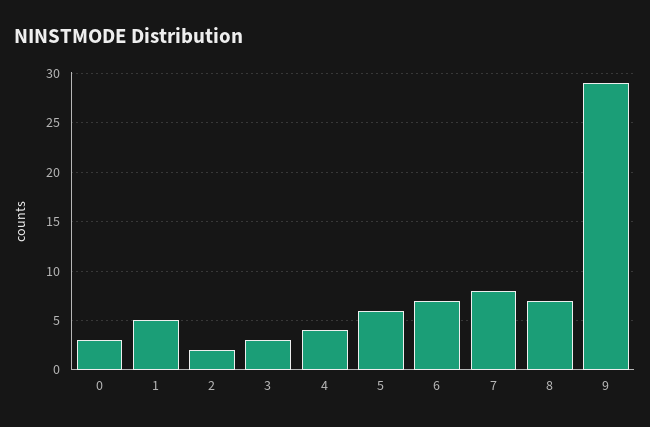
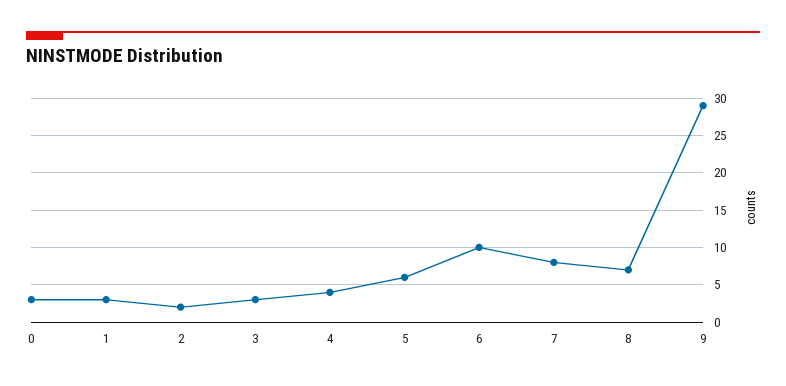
1: 5 -> 3
6: 7 -> 10

